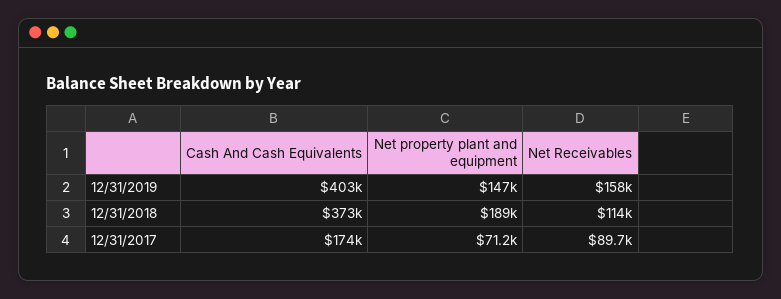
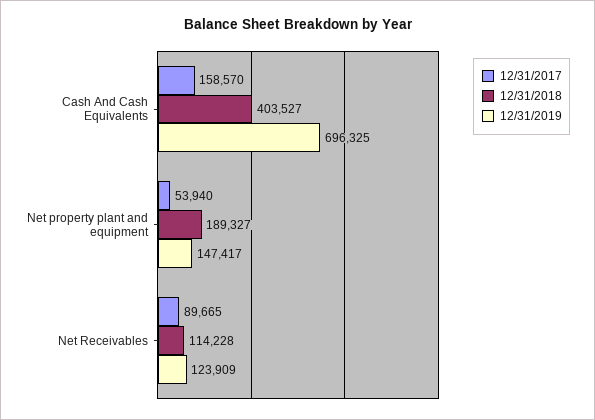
12/31/2019, Cash And Cash Equivalents: 403000 -> 696325
12/31/2019, Net Receivables: 158000 -> 123909
12/31/2018, Cash And Cash Equivalents: 373000 -> 403527
12/31/2017, Cash And Cash Equivalents: 174000 -> 158570
12/31/2017, Net property plant and equipment: 71200 -> 53940

